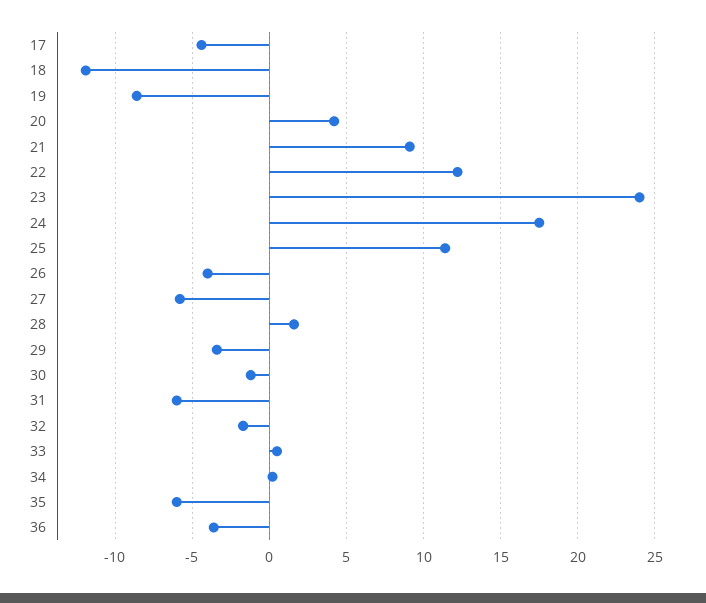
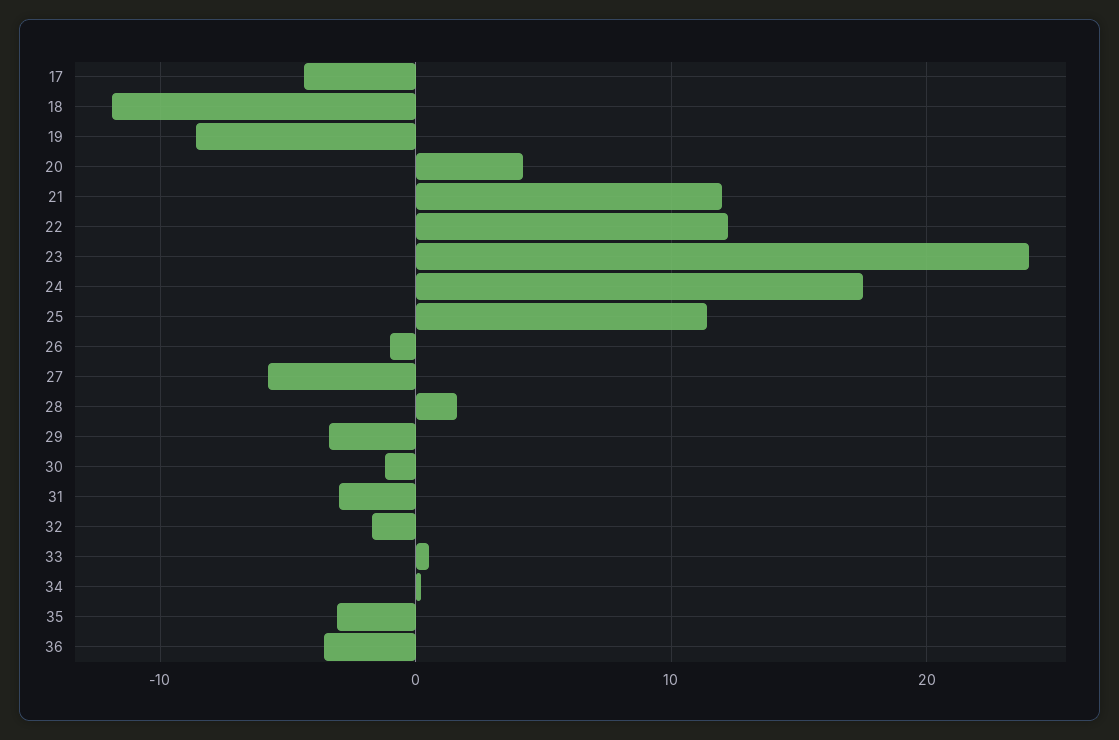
21: 9 -> 12
26: -4 -> -1
31: -6 -> -3
35: -6 -> -3

